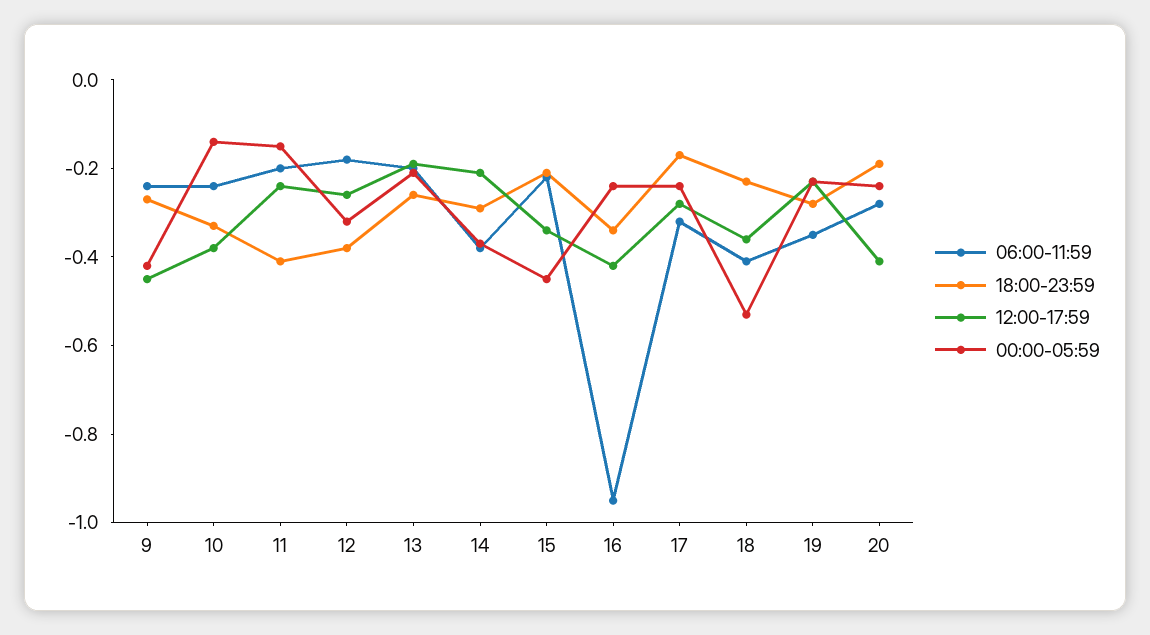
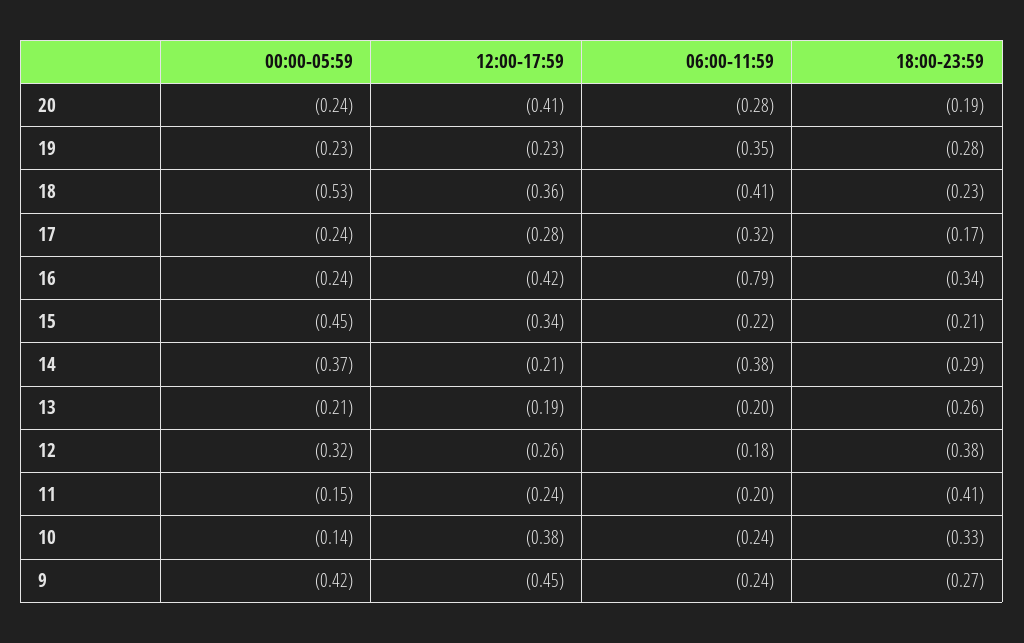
06:00-11:59, 16: -0.95 -> -0.79

